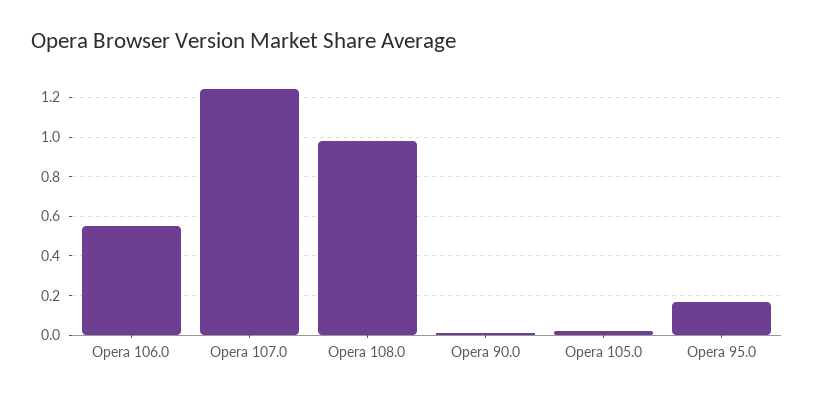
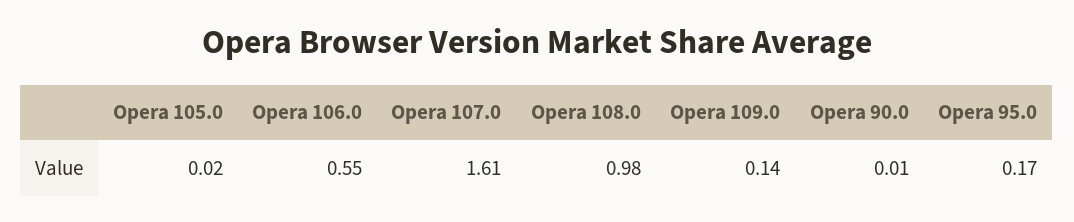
Opera 107.0: 1.25 -> 1.61
Opera 109.0: none -> 0.14

